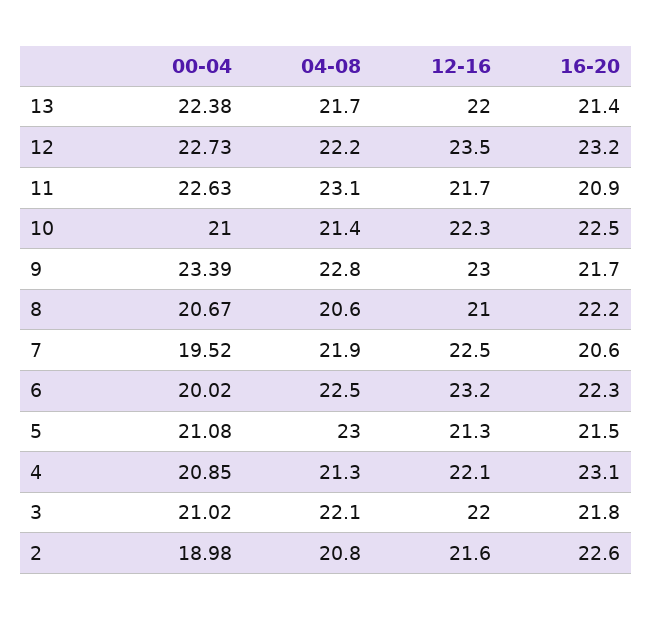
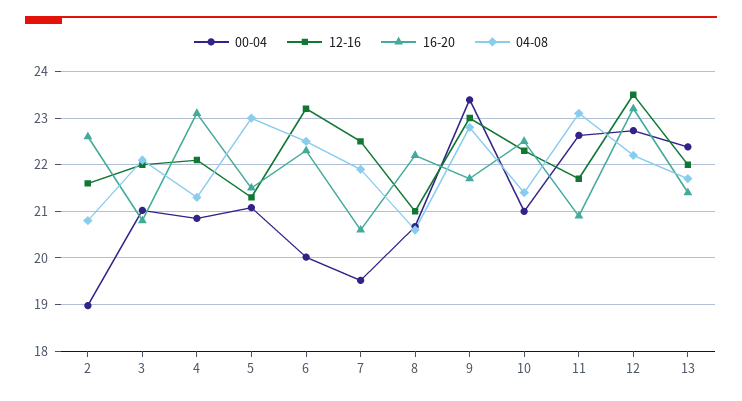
16-20, 3: 21.8 -> 20.8

